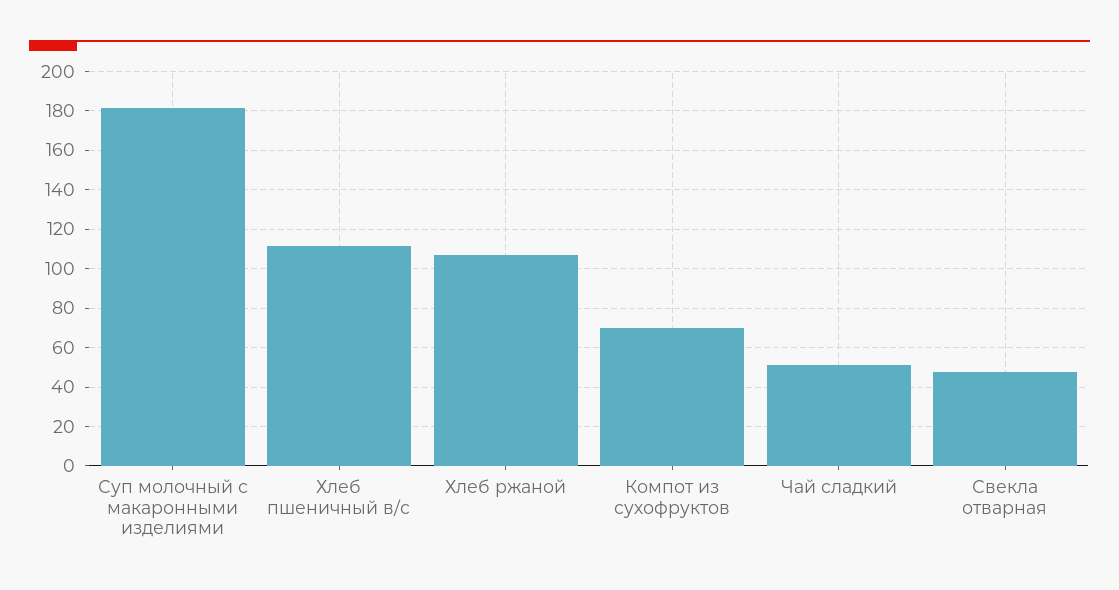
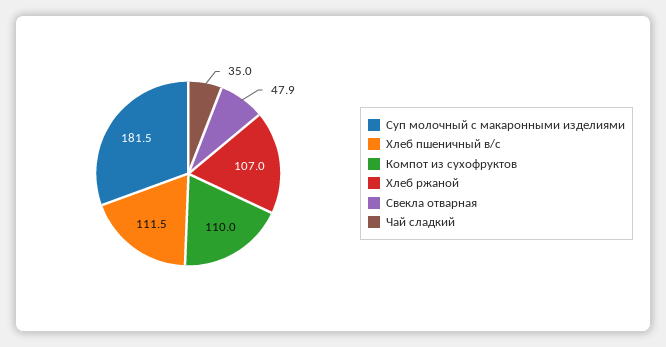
Компот из сухофруктов: 70 -> 110
Чай сладкий: 50 -> 35

